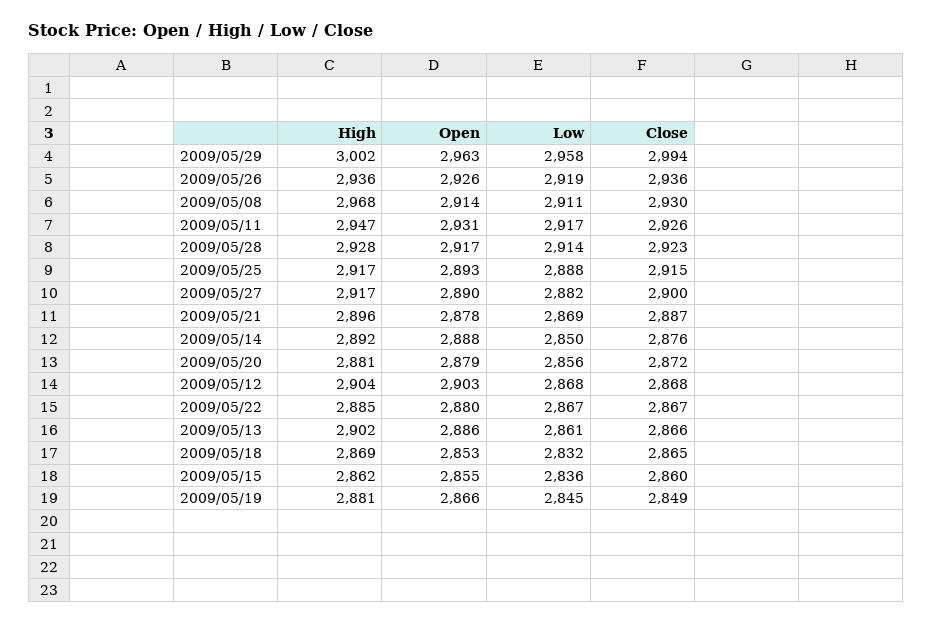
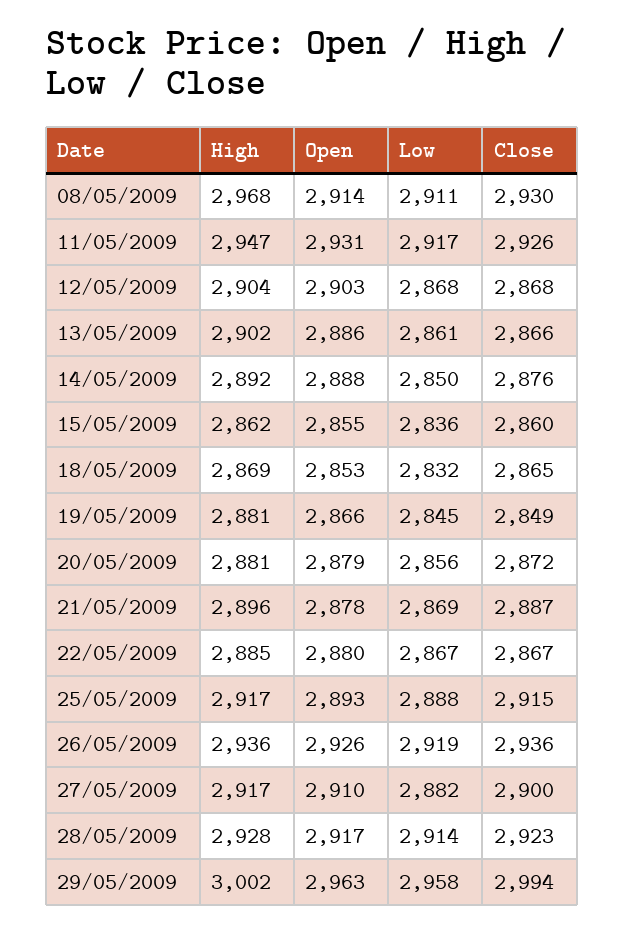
Open, 2009/05/27: 2890 -> 2910

